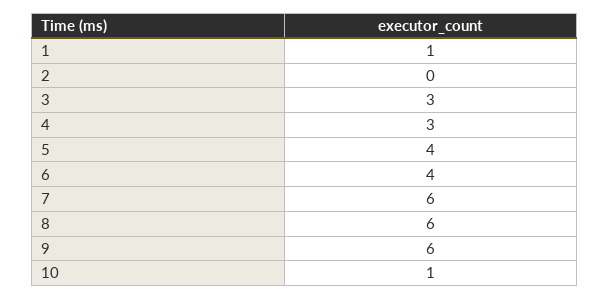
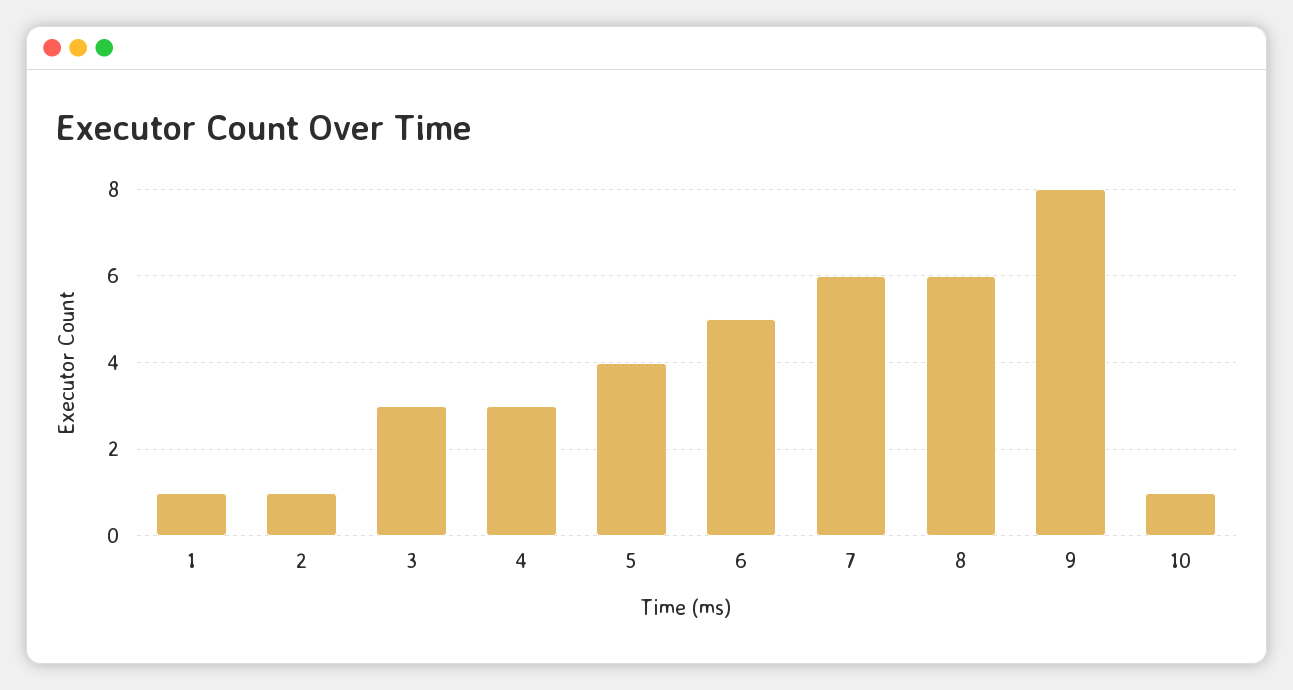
2: 0 -> 1
6: 4 -> 5
9: 6 -> 8

